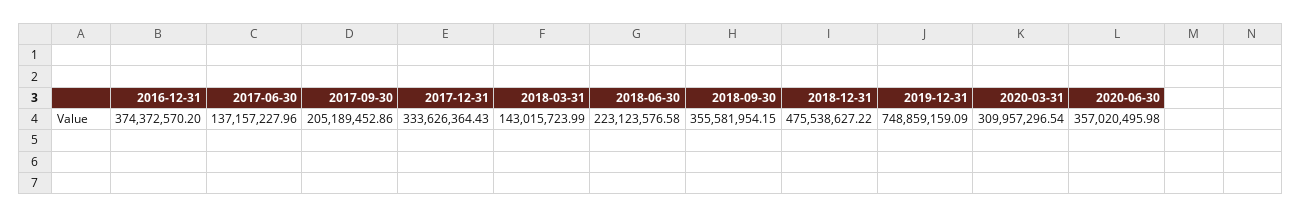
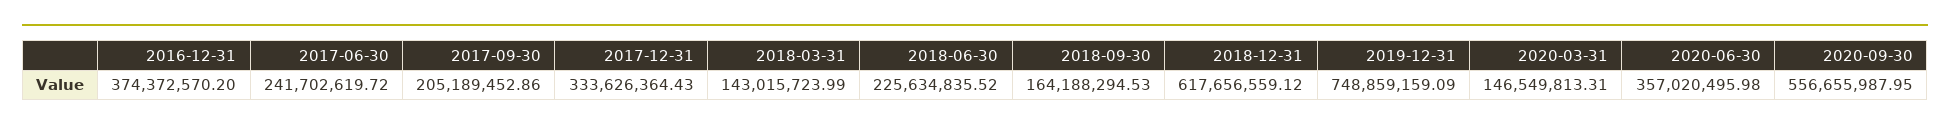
2017-06-30: 137157227.96 -> 241702619.72
2018-06-30: 223123576.58 -> 225634835.52
2018-09-30: 355581954.15 -> 164188294.53
2018-12-31: 475538627.22 -> 617656559.12
2020-03-31: 309957296.54 -> 146549813.31
2020-09-30: none -> 556655987.95

